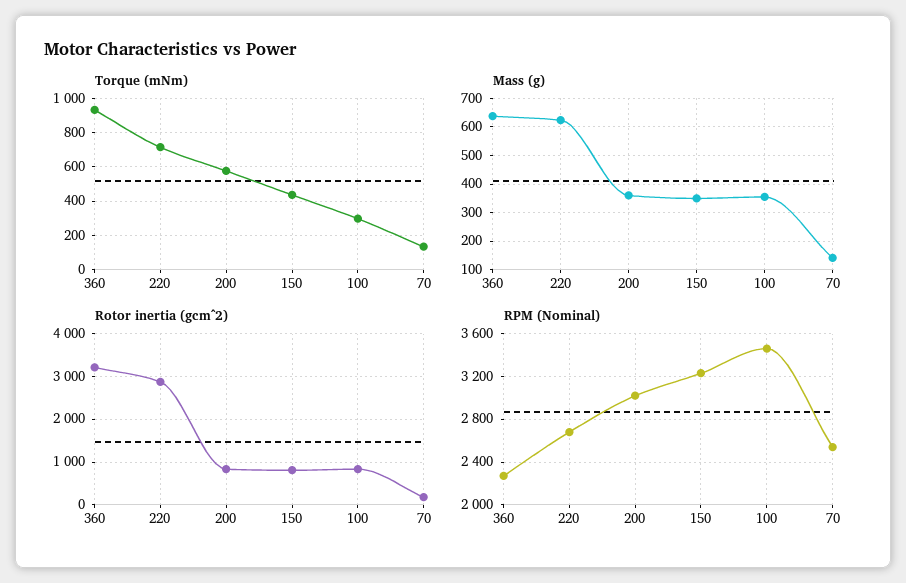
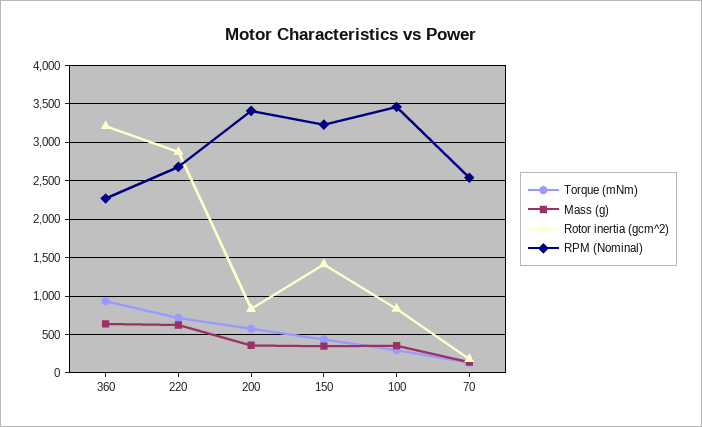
Rotor inertia (gcm^2), 150: 800 -> 1400
RPM (Nominal), 200: 3000 -> 3400

